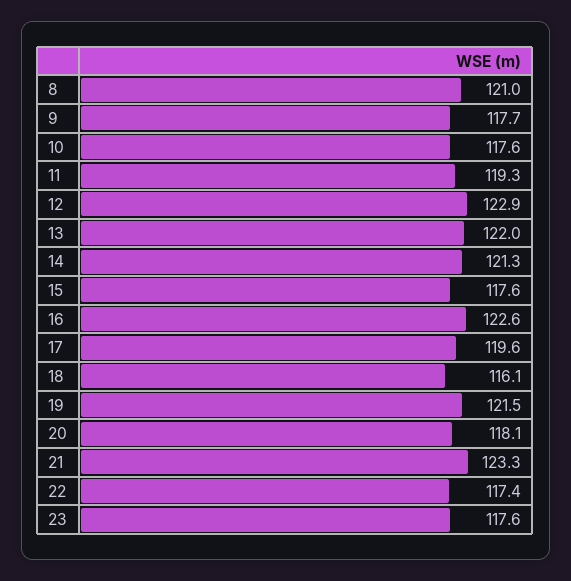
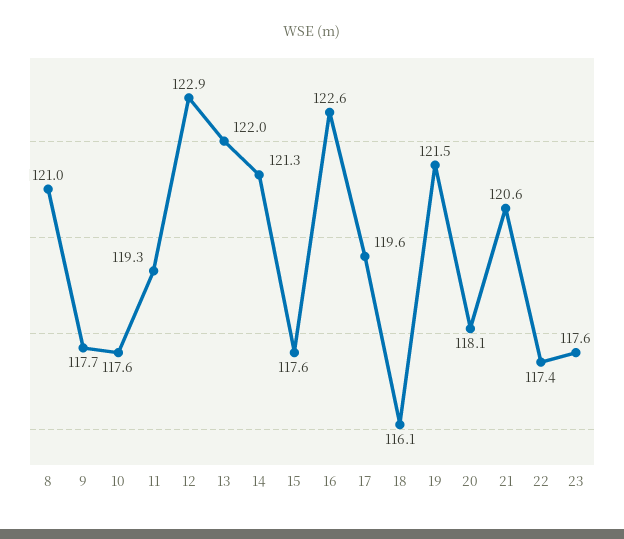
21: 123.3 -> 120.6

